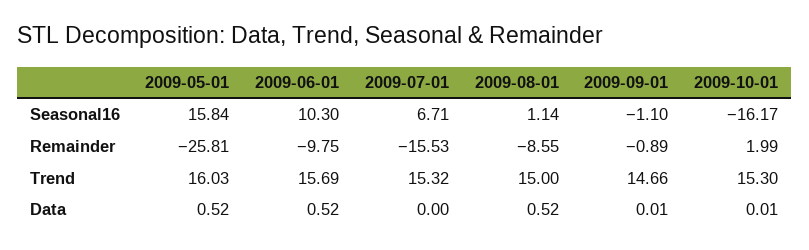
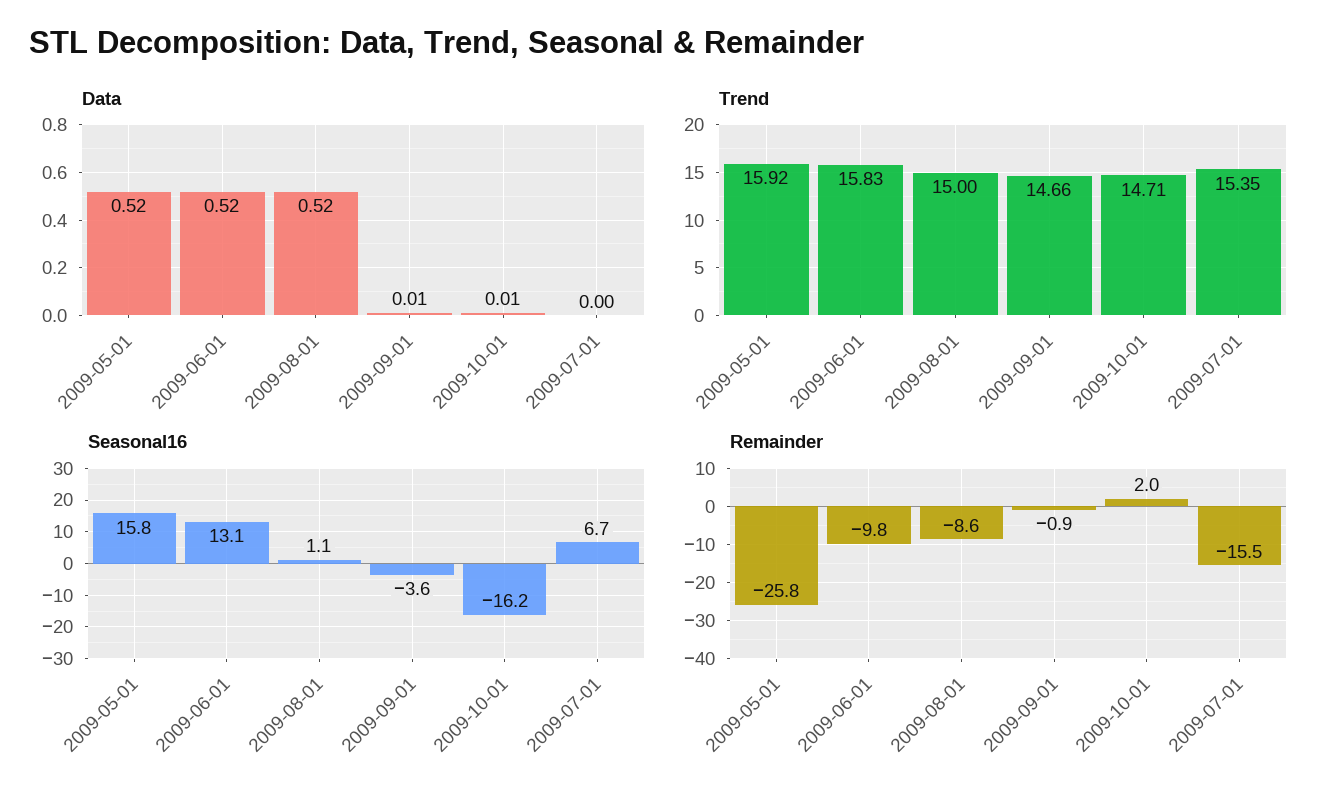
Seasonal16, 2009-06-01: 10.3 -> 13.1
Seasonal16, 2009-09-01: -1.1 -> -3.6
Trend, 2009-05-01: 16.03 -> 15.92
Trend, 2009-06-01: 15.69 -> 15.83
Trend, 2009-07-01: 15.32 -> 15.35
Trend, 2009-10-01: 15.3 -> 14.71

